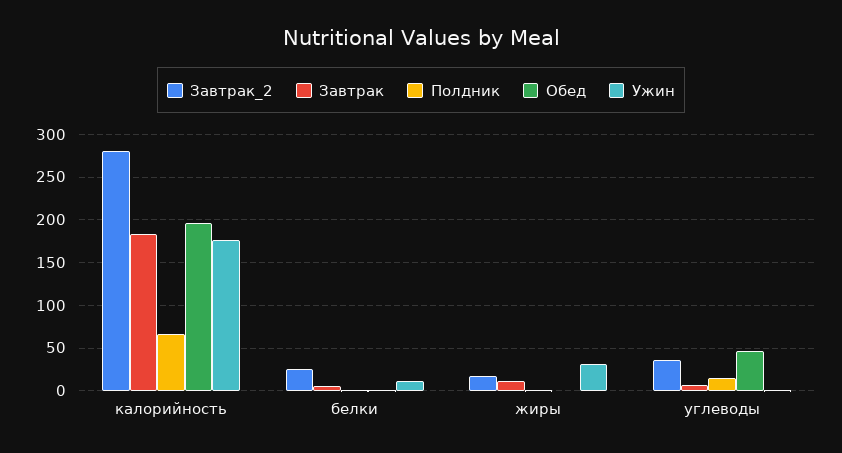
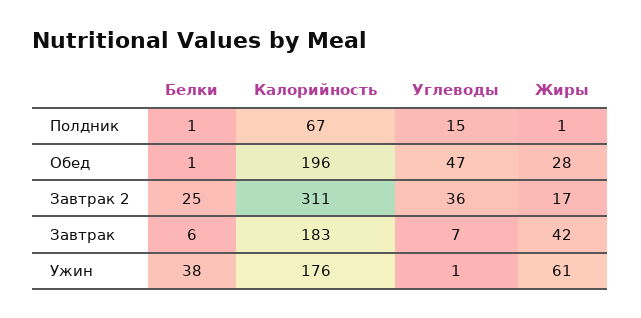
Завтрак_2, калорийность: 280 -> 311
Ужин, белки: 10 -> 38
Завтрак, жиры: 10 -> 42
Обед, жиры: 0 -> 28
Ужин, жиры: 30 -> 61

